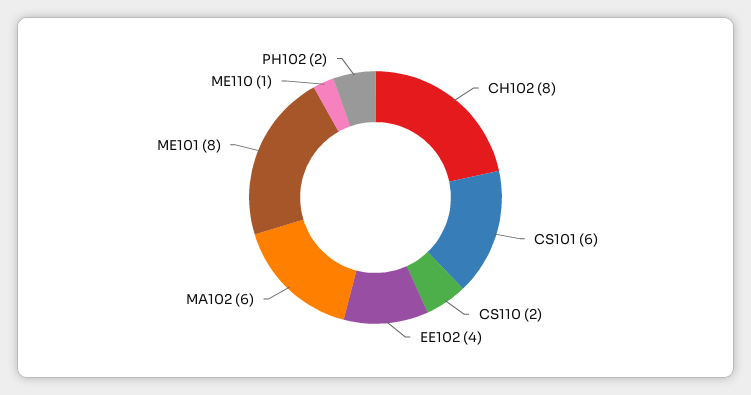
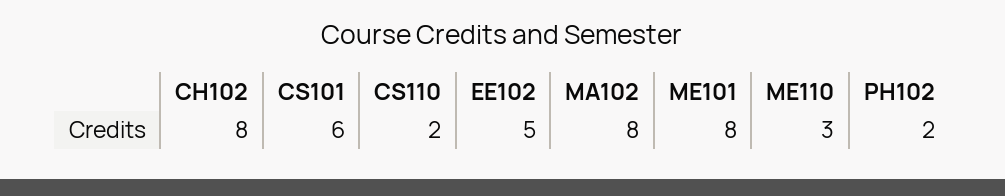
EE102: 4 -> 5
MA102: 6 -> 8
ME110: 1 -> 3

